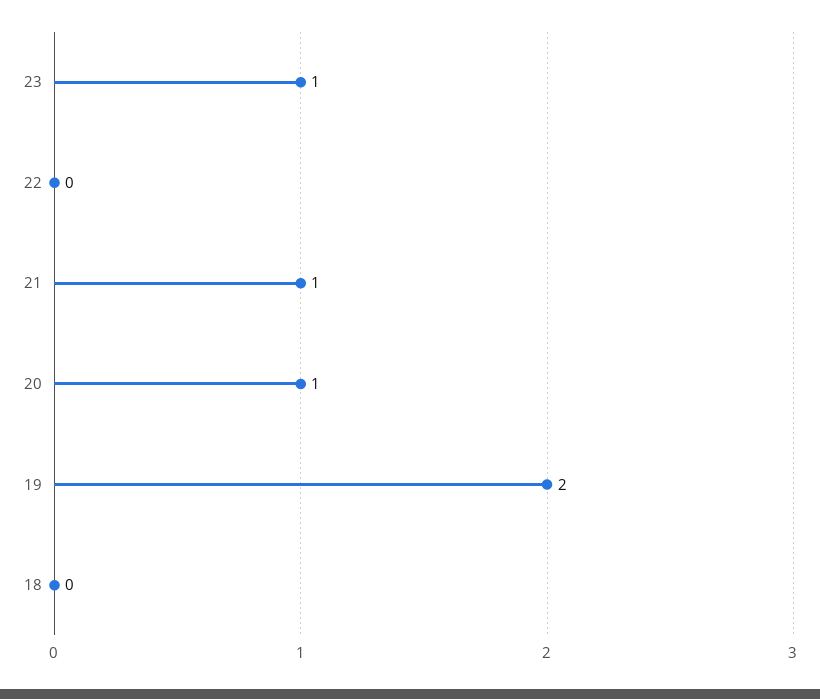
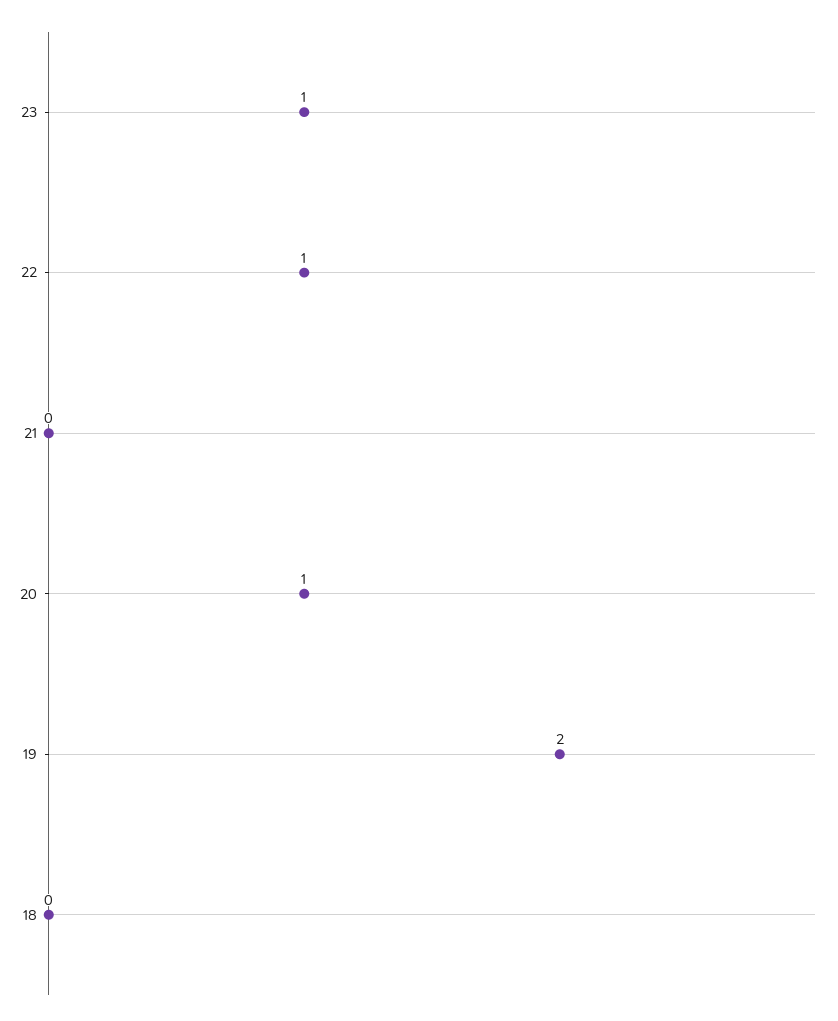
22: 0 -> 1
21: 1 -> 0

